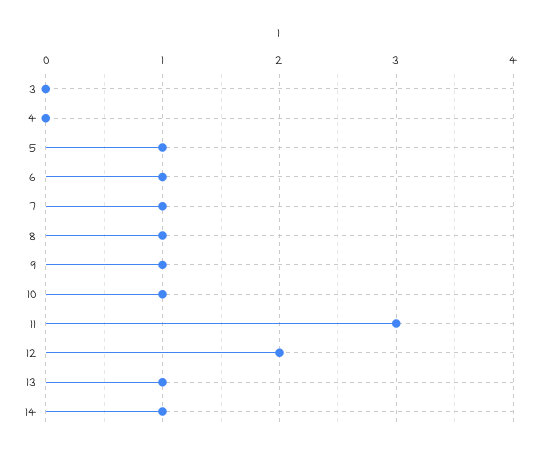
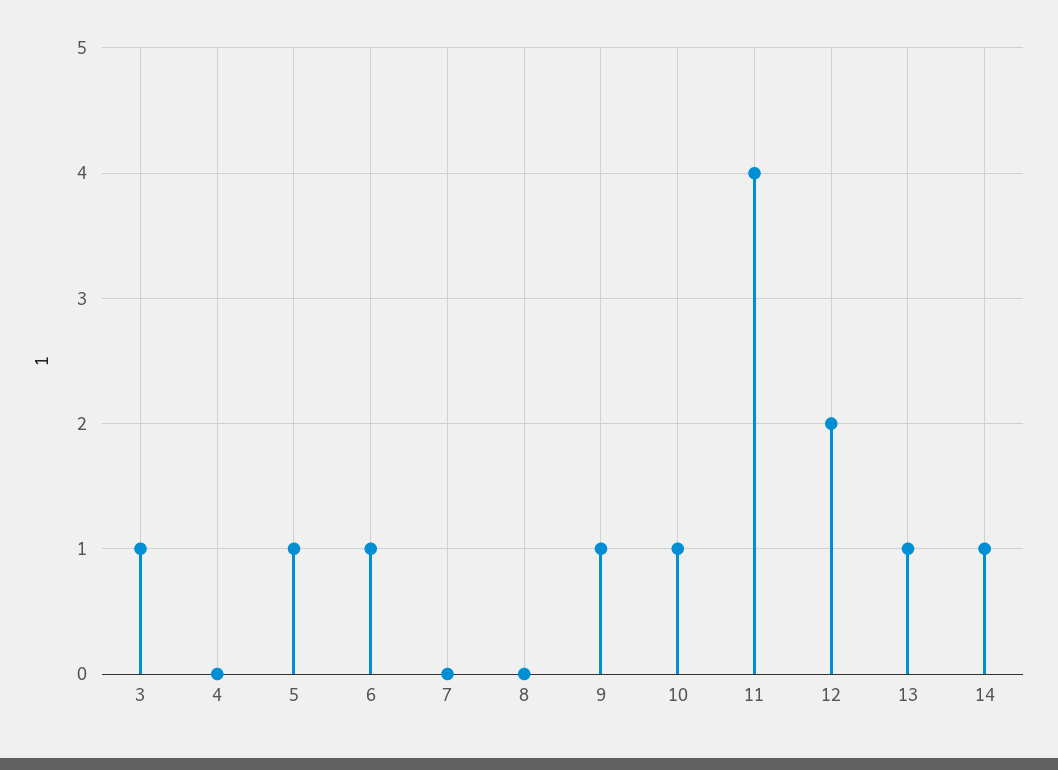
3: 0 -> 1
7: 1 -> 0
8: 1 -> 0
11: 3 -> 4

